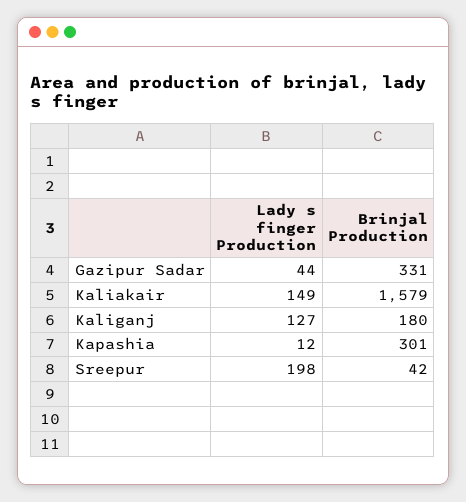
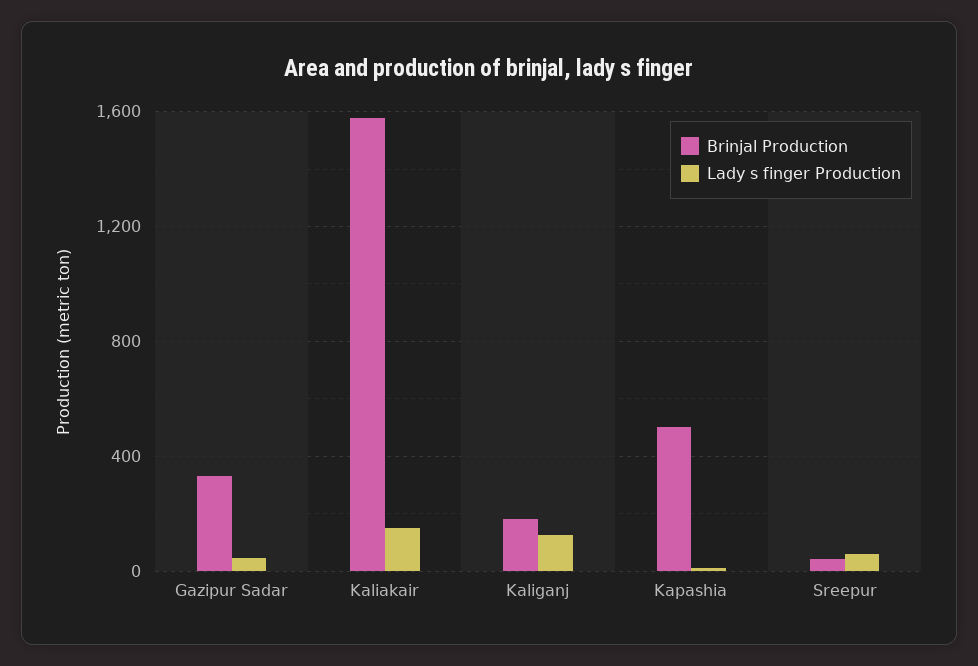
Brinjal Production, Kapashia: 301 -> 500
Lady s finger Production, Sreepur: 198 -> 50

